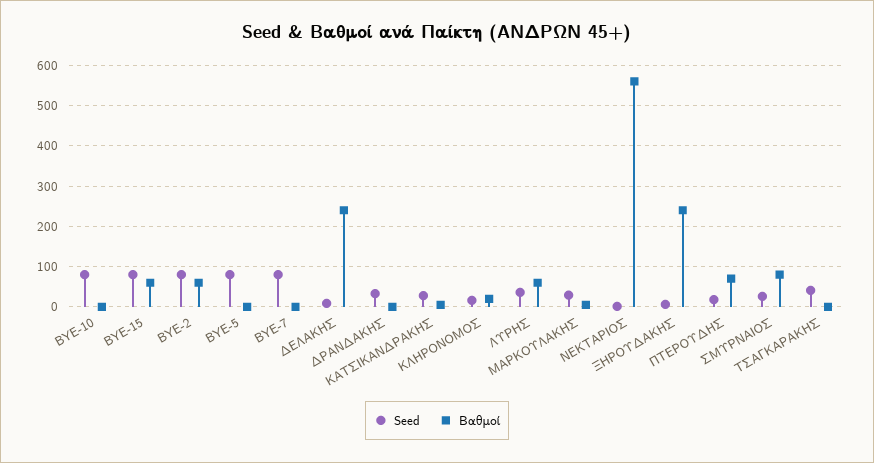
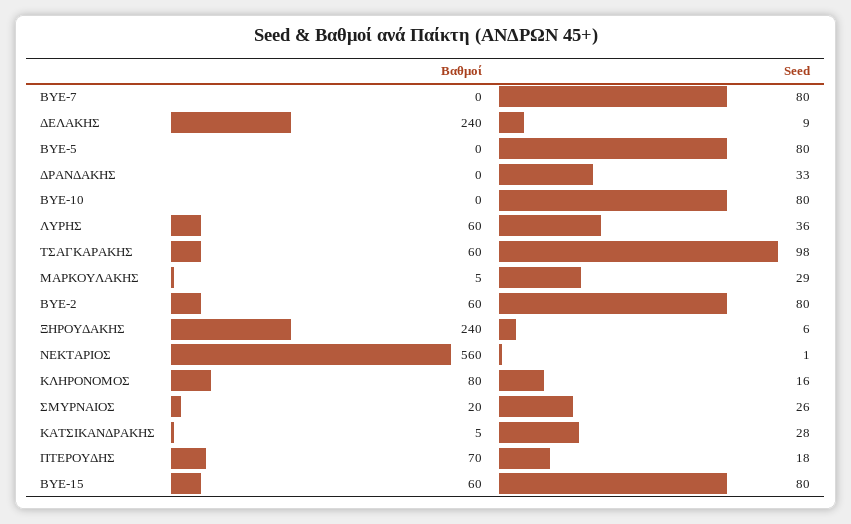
Βαθμοί, ΚΛΗΡΟΝΟΜΟΣ: 20 -> 80
Βαθμοί, ΣΜΥΡΝΑΙΟΣ: 80 -> 20
Seed, ΤΣΑΓΚΑΡΑΚΗΣ: 40 -> 98
Βαθμοί, ΤΣΑΓΚΑΡΑΚΗΣ: 0 -> 60

